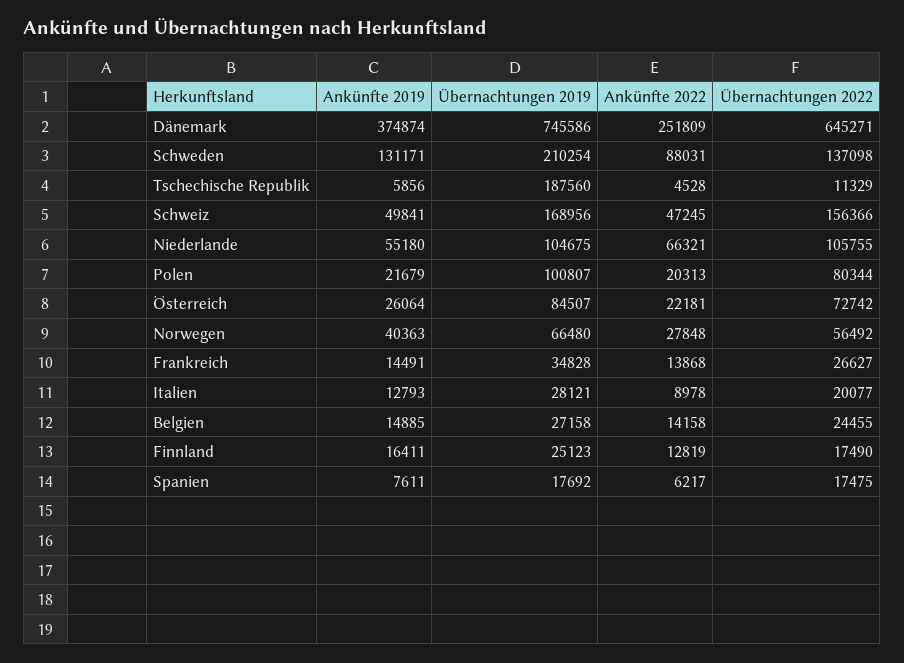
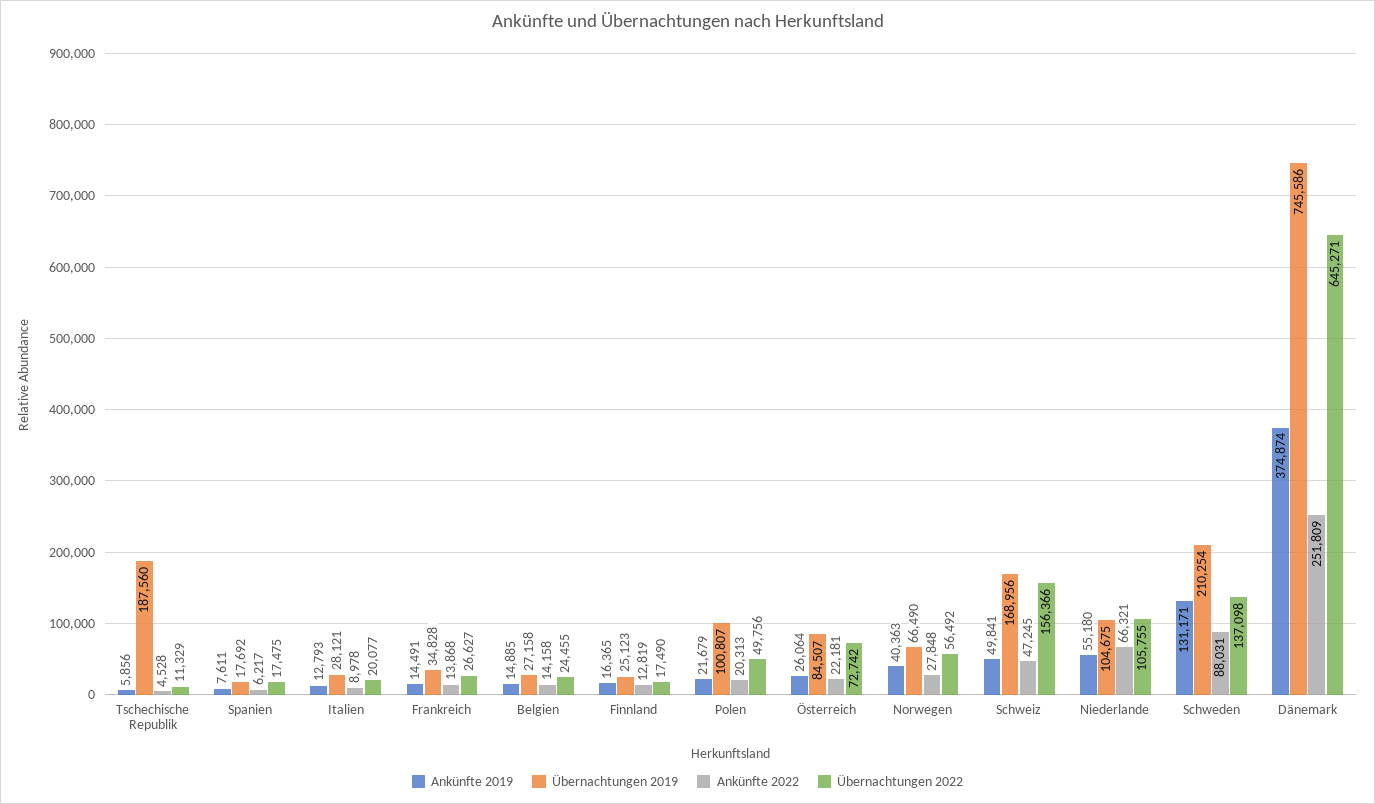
Übernachtungen 2022, Polen: 80344 -> 49756
Übernachtungen 2019, Norwegen: 66480 -> 66490
Ankünfte 2019, Finnland: 16411 -> 16365

